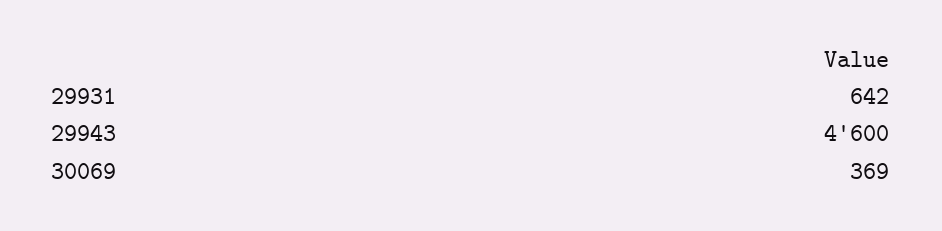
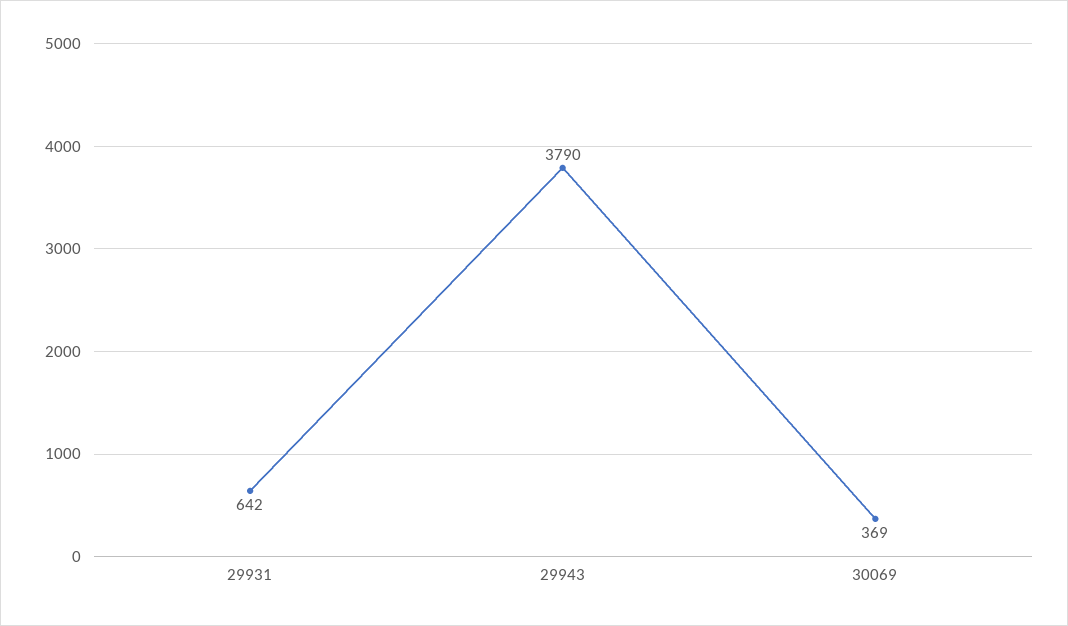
29943: 4600 -> 3790

